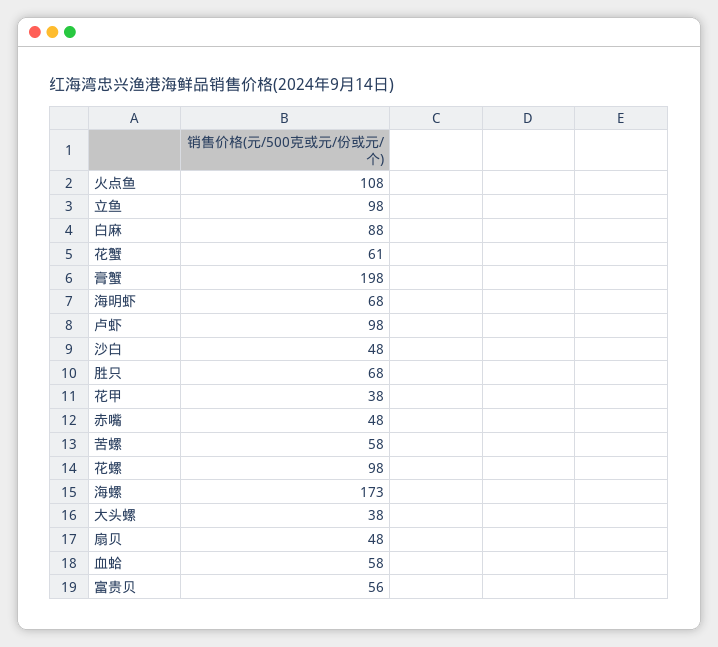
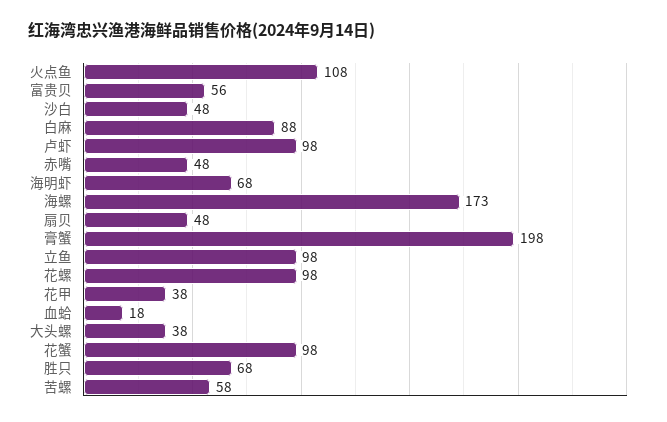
花蟹: 61 -> 98
血蛤: 58 -> 18

